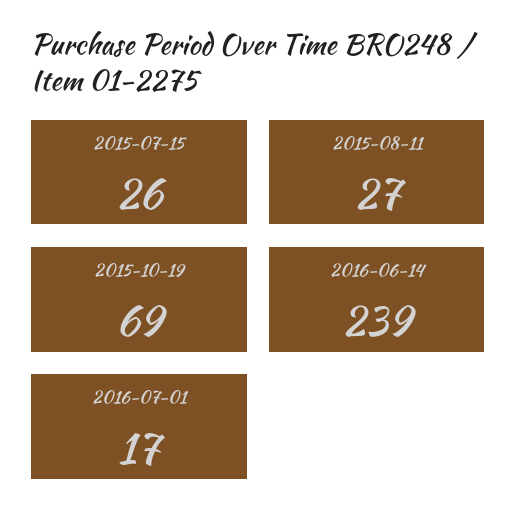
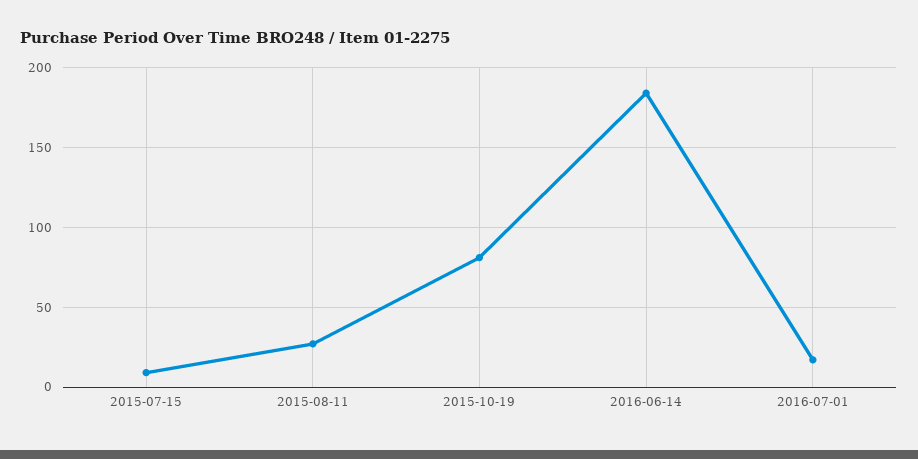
2015-07-15: 26 -> 10
2015-10-19: 69 -> 80
2016-06-14: 239 -> 185

